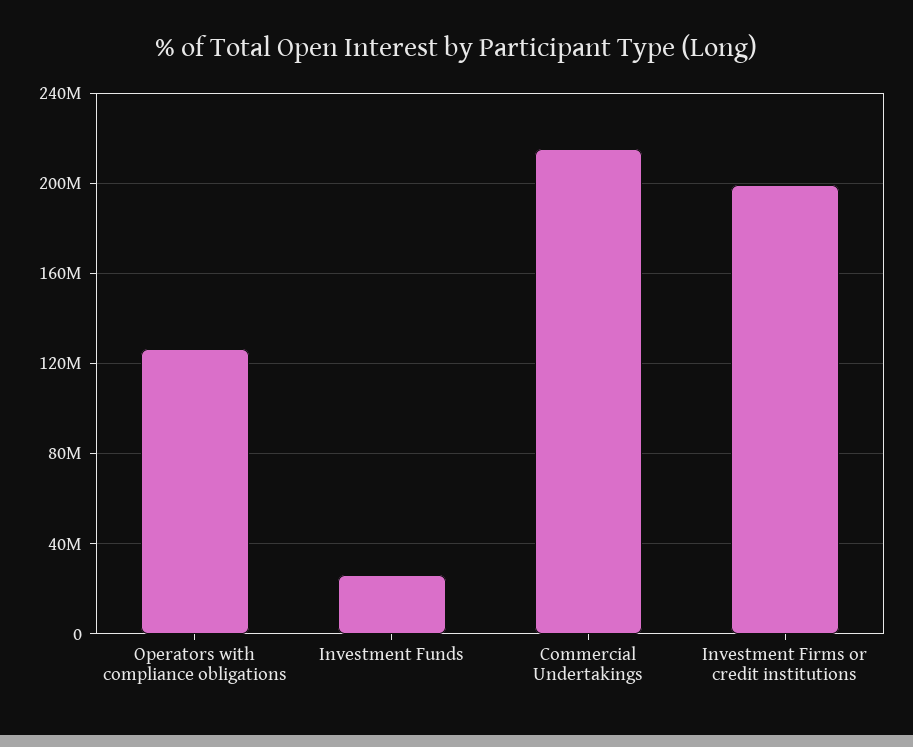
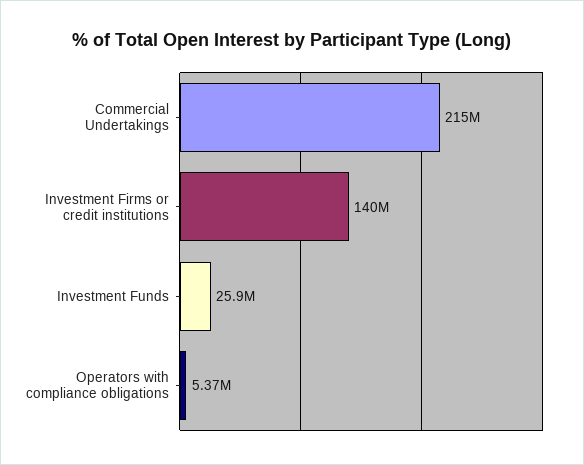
Operators with compliance obligations: 125000000 -> 5370000
Investment Firms or credit institutions: 200000000 -> 140000000

